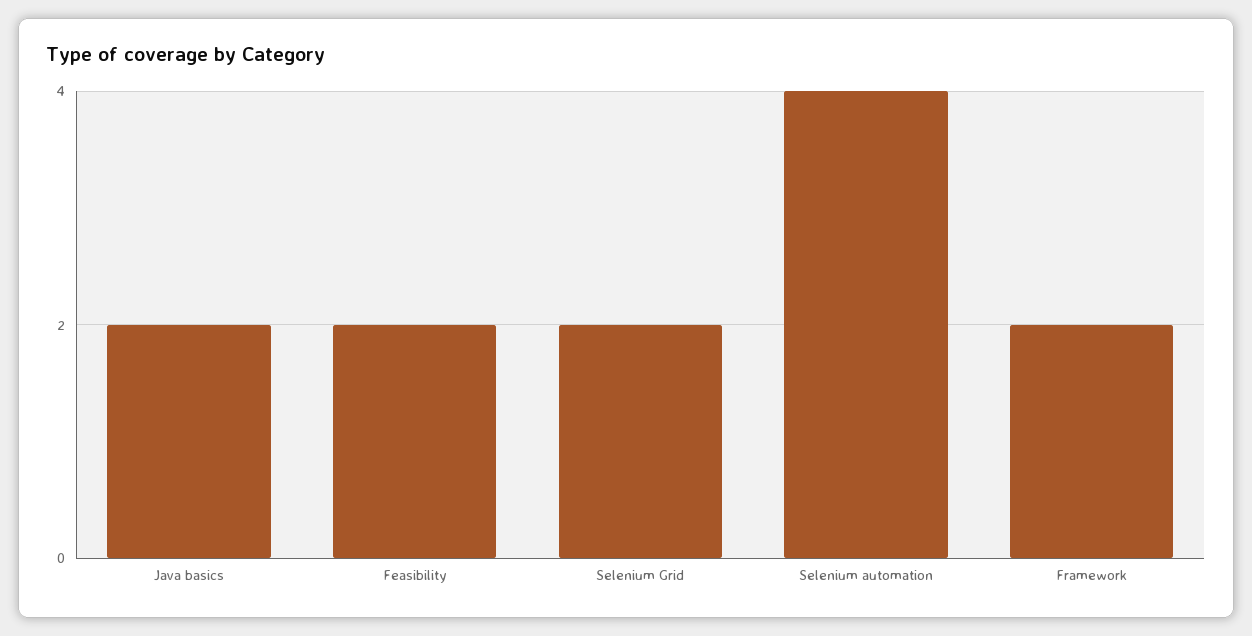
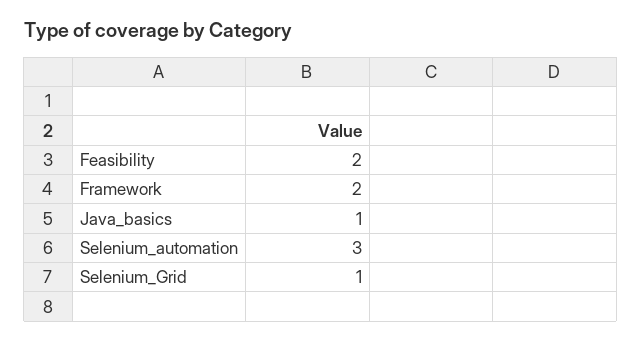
Java basics: 2 -> 1
Selenium Grid: 2 -> 1
Selenium automation: 4 -> 3

